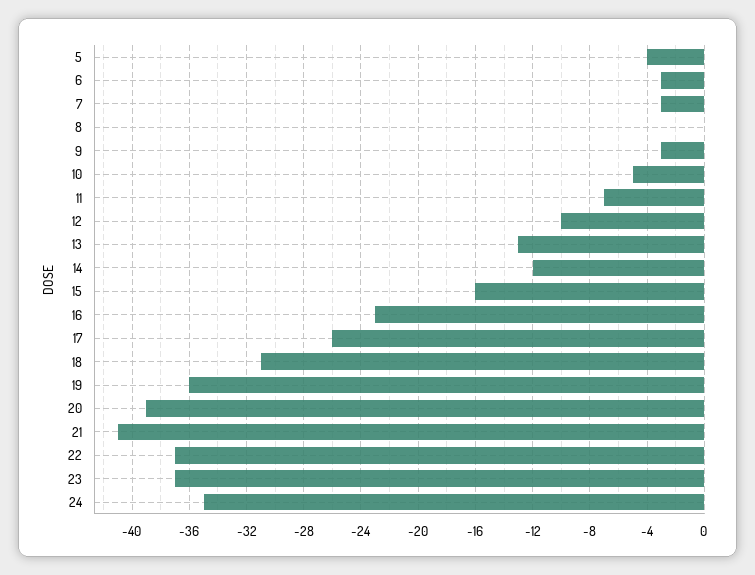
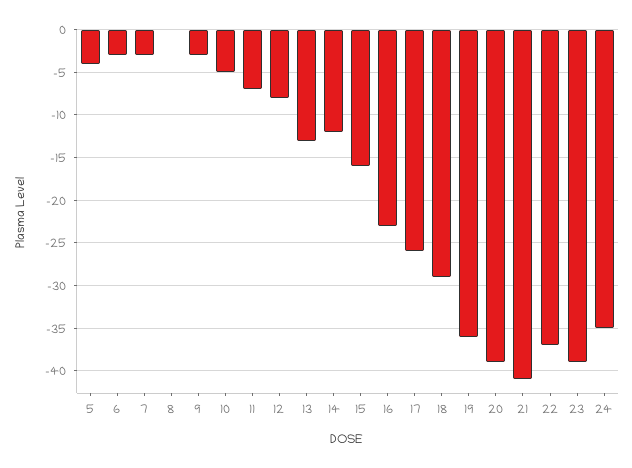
12: -10 -> -8
18: -31 -> -29
23: -37 -> -39

